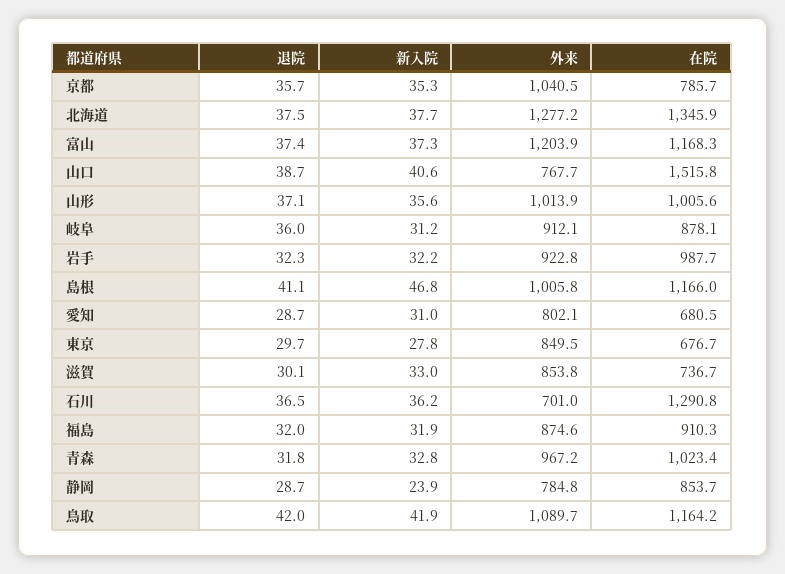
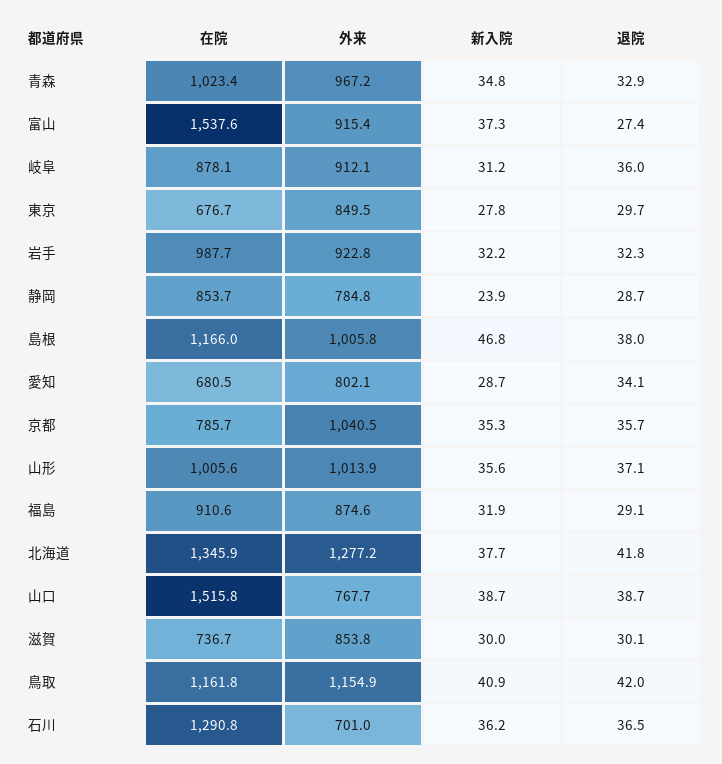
退院, 北海道: 37.5 -> 41.8
退院, 富山: 37.4 -> 27.4
外来, 富山: 1203.9 -> 915.4
在院, 富山: 1168.3 -> 1537.6
新入院, 山口: 40.6 -> 38.7
退院, 島根: 41.1 -> 38
退院, 愛知: 28.7 -> 34.1
新入院, 愛知: 31 -> 28.7
新入院, 滋賀: 33 -> 30
退院, 福島: 32 -> 29.1
在院, 福島: 910.3 -> 910.6
退院, 青森: 31.8 -> 32.9
新入院, 青森: 32.8 -> 34.8
新入院, 鳥取: 41.9 -> 40.9
外来, 鳥取: 1089.7 -> 1154.9
在院, 鳥取: 1164.2 -> 1161.8

